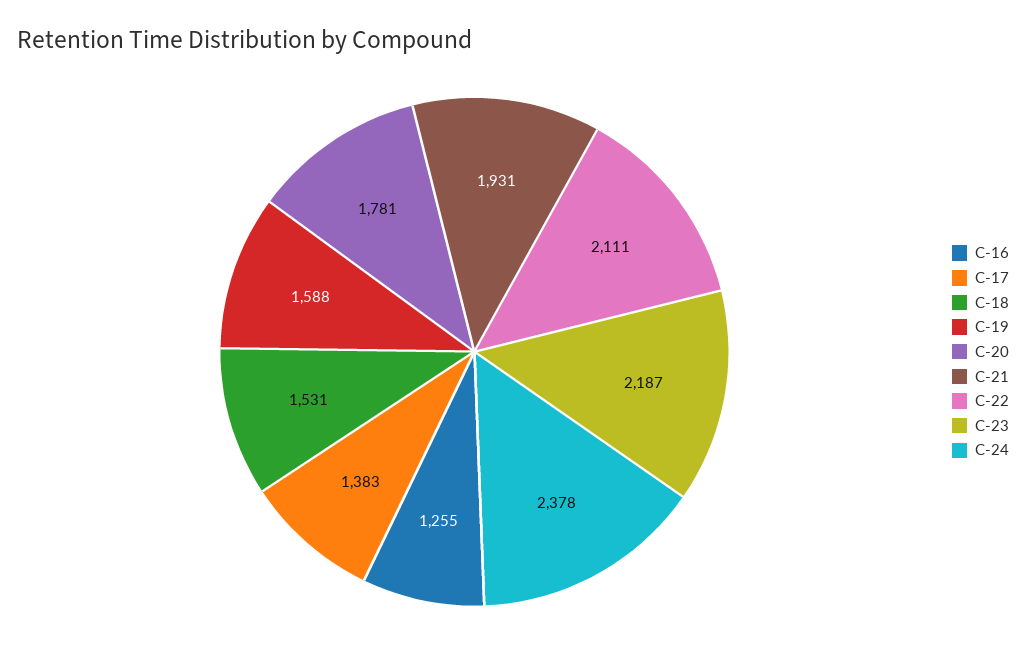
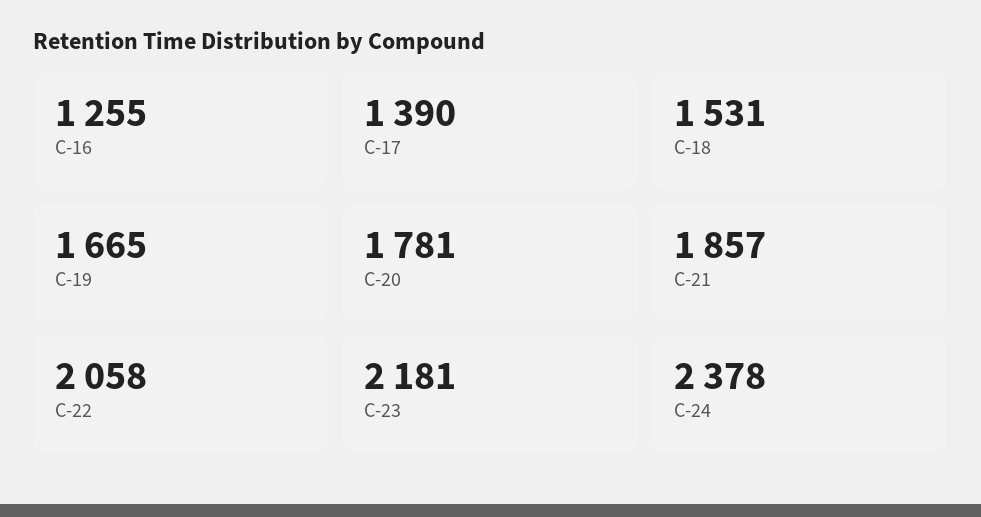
C-17: 1383 -> 1390
C-19: 1588 -> 1665
C-21: 1931 -> 1857
C-22: 2111 -> 2058
C-23: 2187 -> 2181

